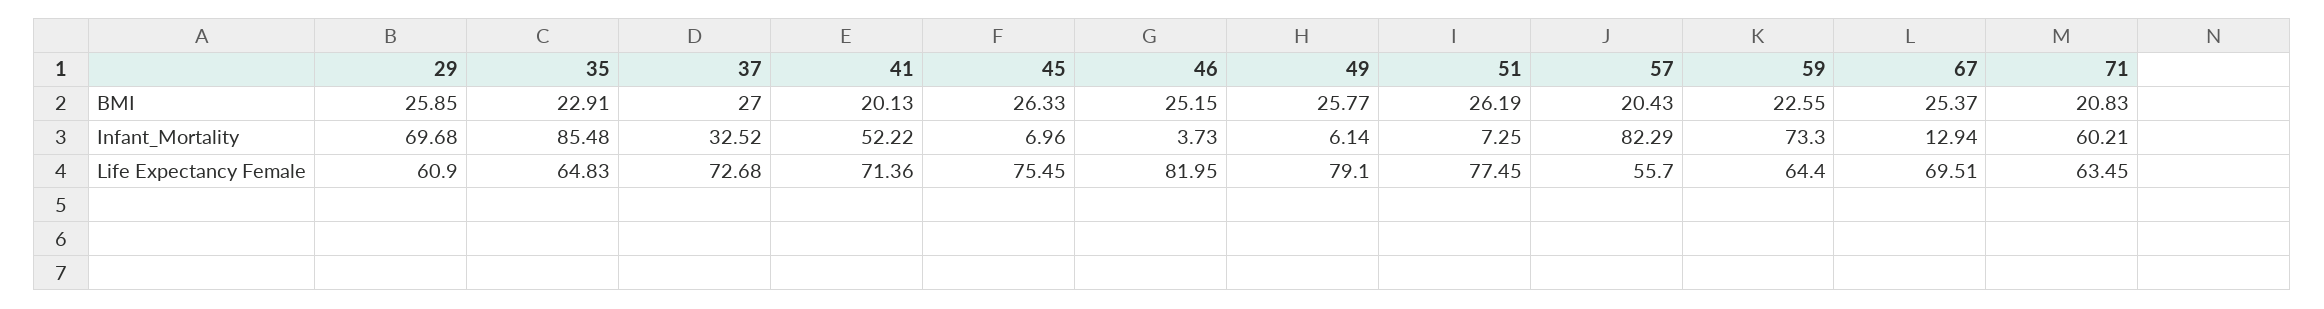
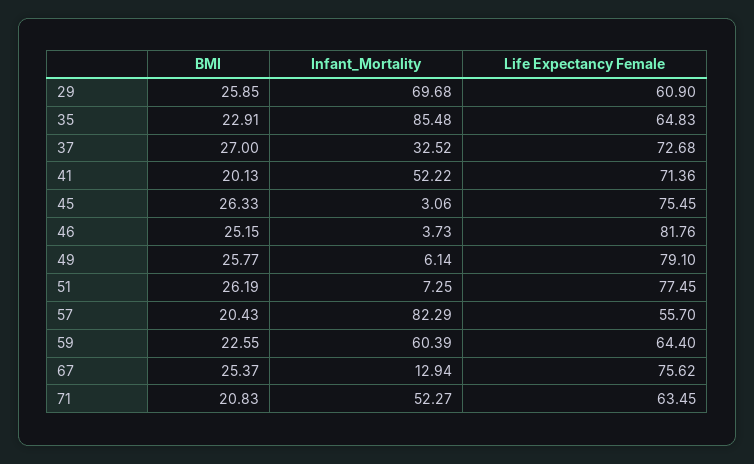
45, Infant_Mortality: 6.96 -> 3.06
59, Infant_Mortality: 73.3 -> 60.39
71, Infant_Mortality: 60.21 -> 52.27
46, Life Expectancy Female: 81.95 -> 81.76
67, Life Expectancy Female: 69.51 -> 75.62

